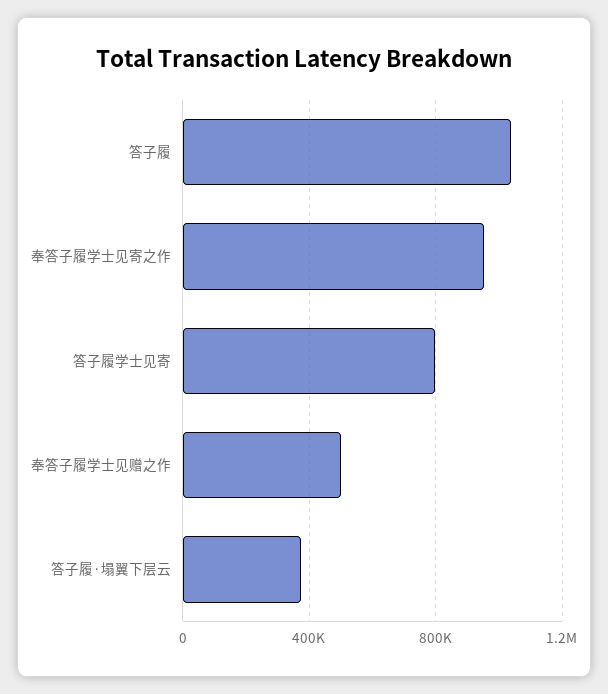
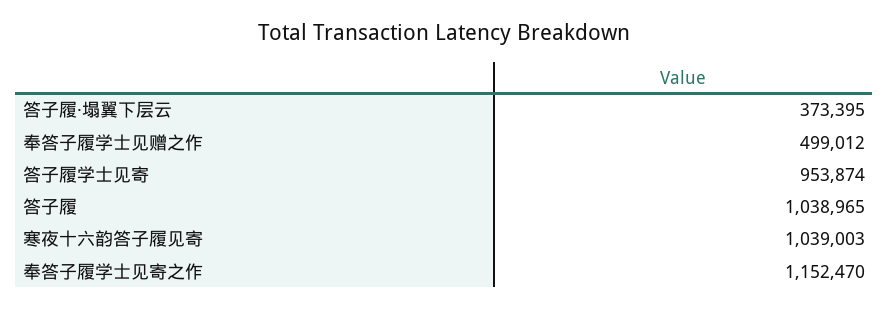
奉答子履学士见寄之作: 950000 -> 1152470
答子履学士见寄: 800000 -> 953874
寒夜十六韵答子履见寄: none -> 1039003

